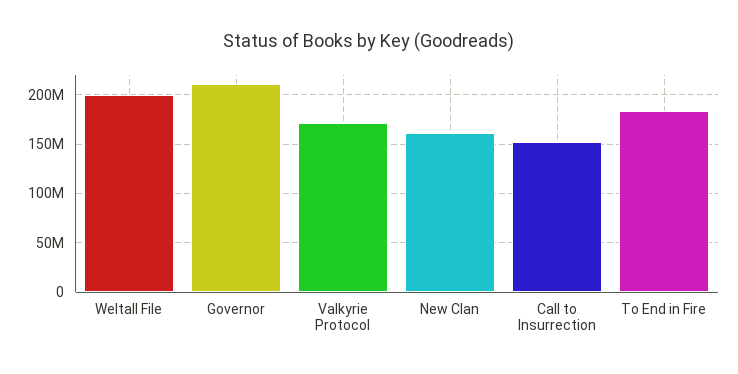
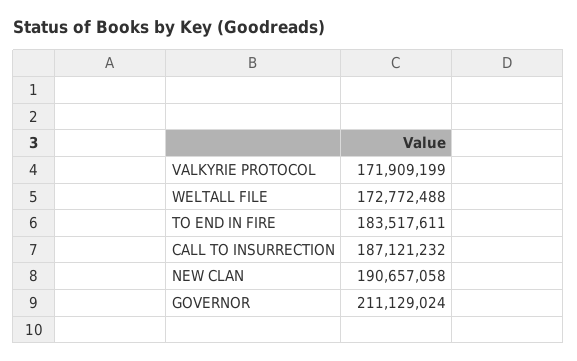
Weltall File: 200000000 -> 172772488
New Clan: 160000000 -> 190657058
Call to Insurrection: 150000000 -> 187121232

